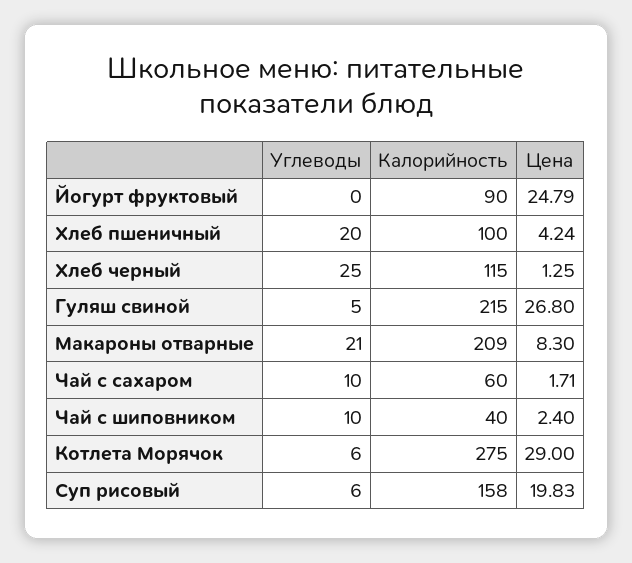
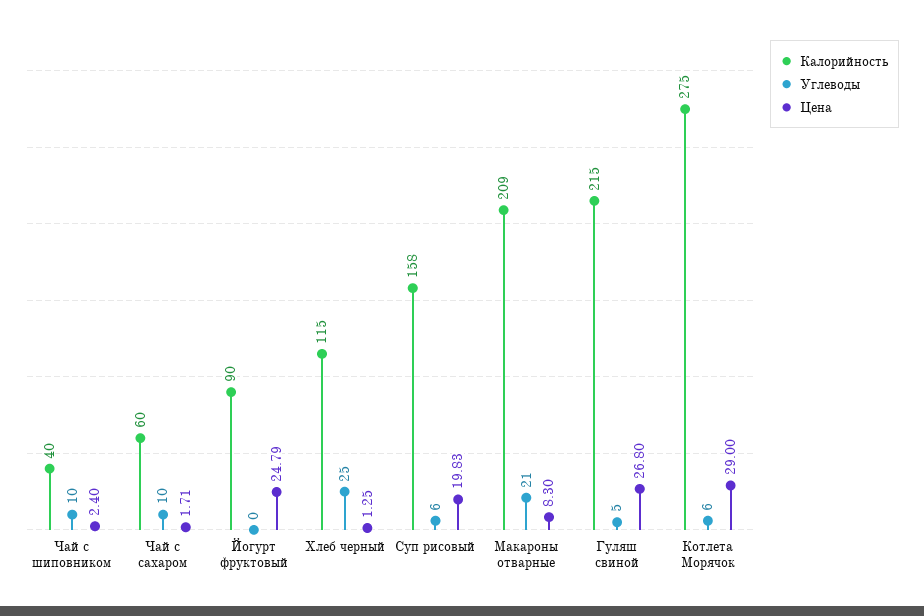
Углеводы, Хлеб пшеничный: 20 -> none
Калорийность, Хлеб пшеничный: 100 -> none
Цена, Хлеб пшеничный: 4.24 -> none

